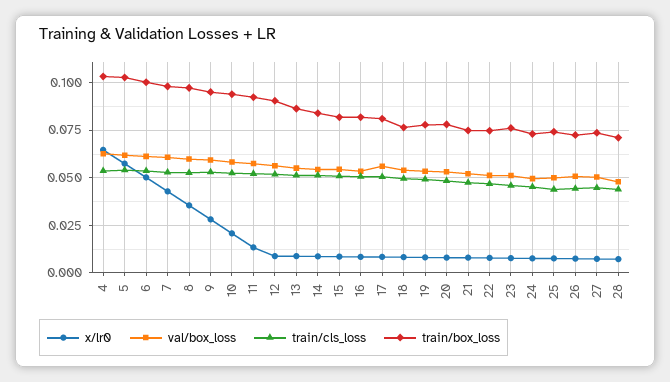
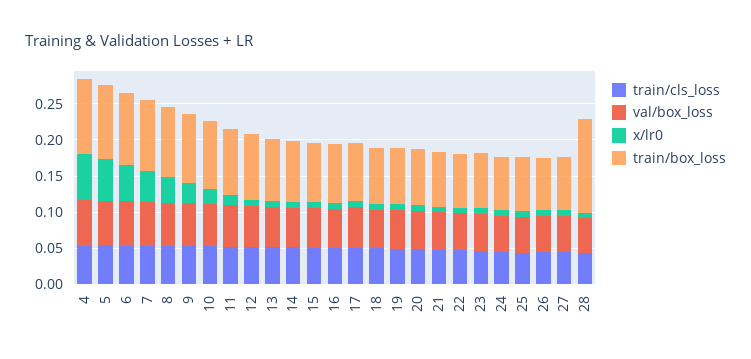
train/box_loss, 28: 0.07 -> 0.125

